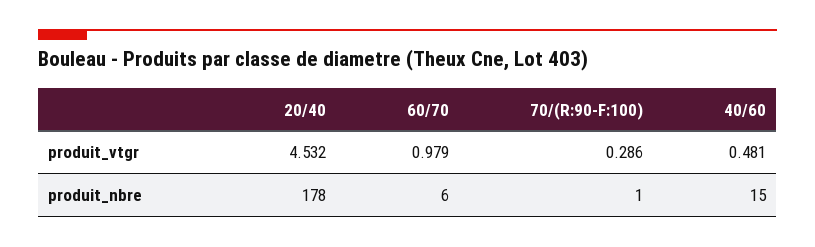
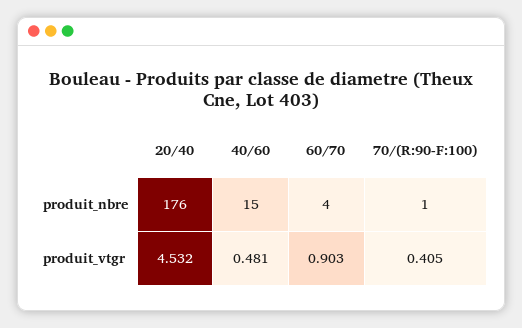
60/70, produit_vtgr: 0.979 -> 0.903
70/(R:90-F:100), produit_vtgr: 0.286 -> 0.405
20/40, produit_nbre: 178 -> 176
60/70, produit_nbre: 6 -> 4

